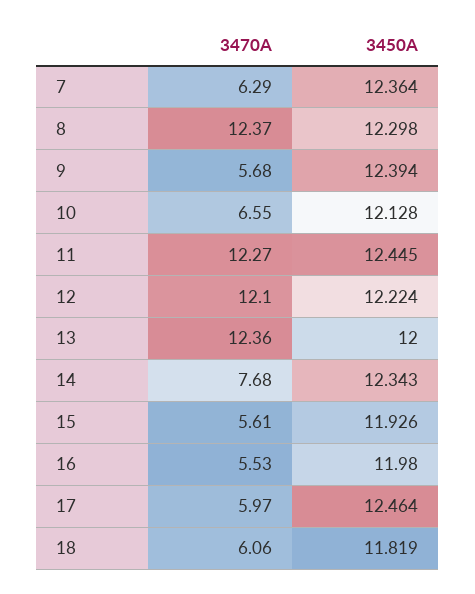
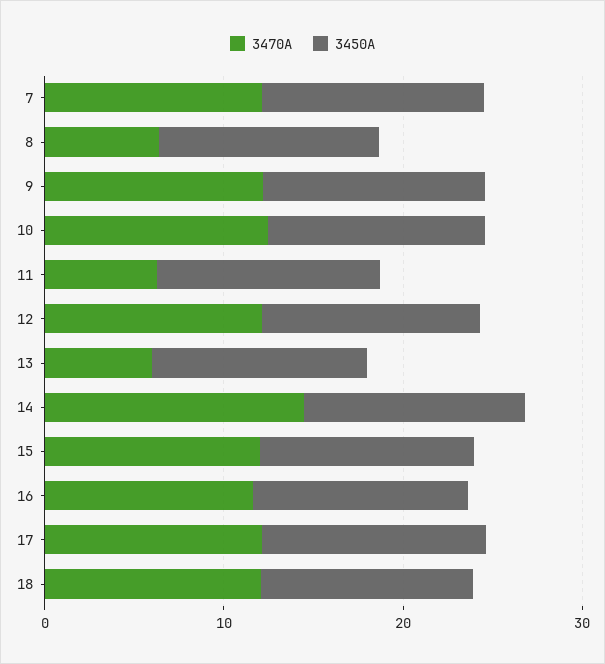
3470A, 7: 6.29 -> 12
3470A, 8: 12.37 -> 6
3470A, 9: 5.68 -> 12
3470A, 10: 6.55 -> 12
3470A, 11: 12.27 -> 6
3470A, 13: 12.36 -> 6
3470A, 14: 7.68 -> 14
3470A, 15: 5.61 -> 12
3470A, 16: 5.53 -> 12
3470A, 17: 5.97 -> 12
3470A, 18: 6.06 -> 12

